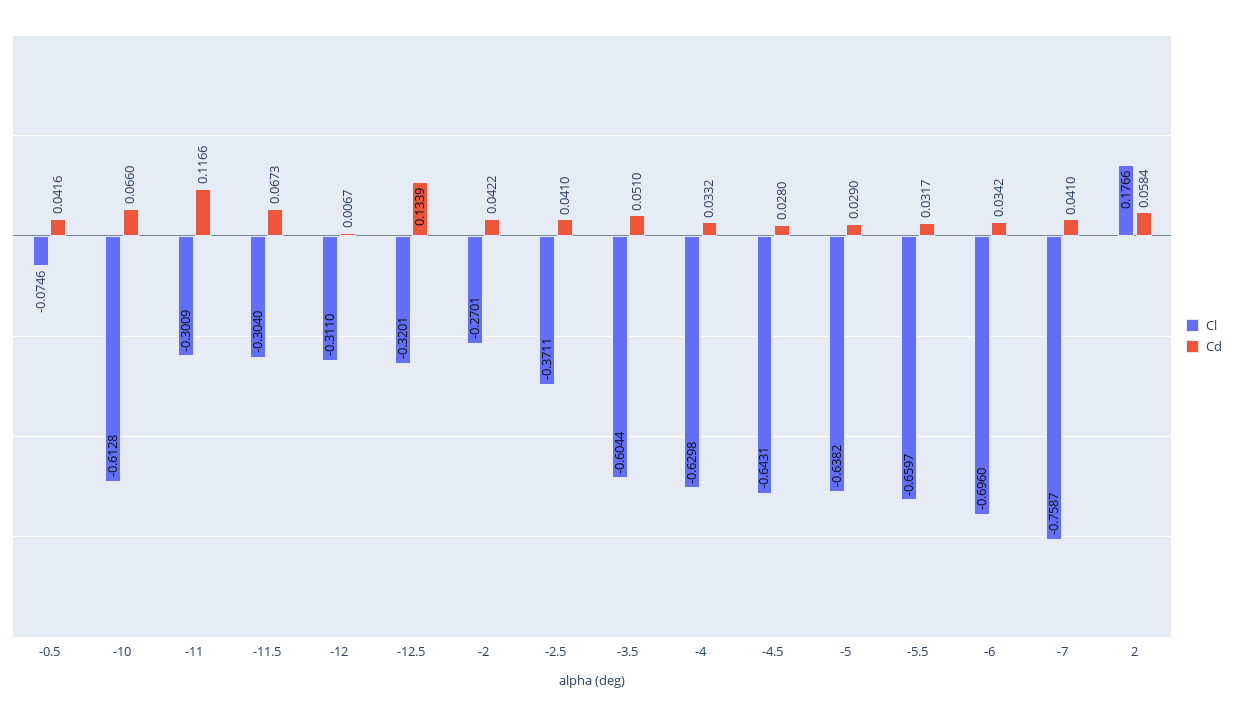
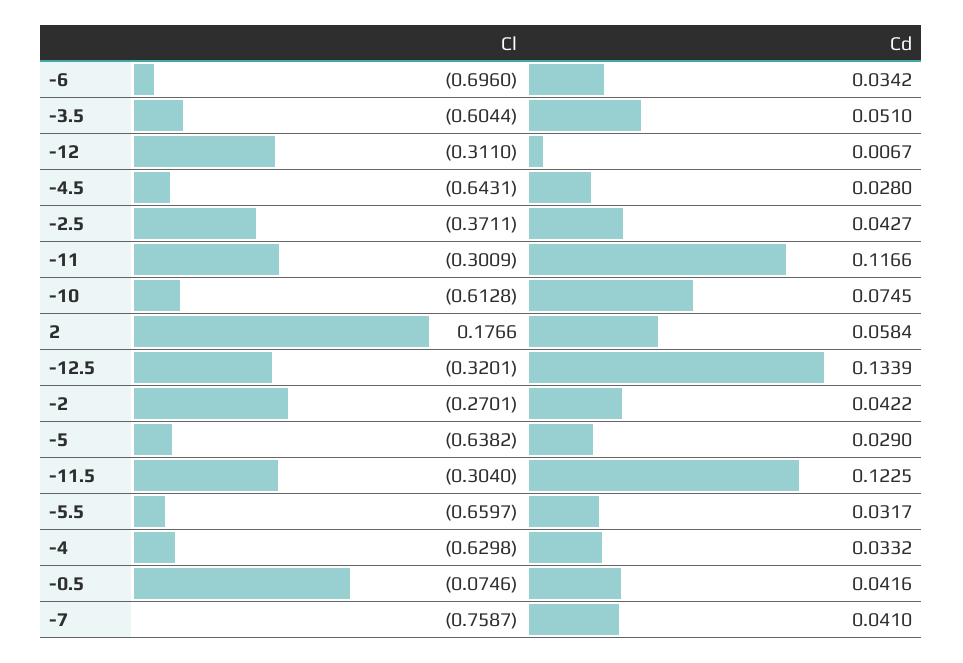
Cd, -10: 0.066 -> 0.0745
Cd, -11.5: 0.0673 -> 0.1225
Cd, -2.5: 0.041 -> 0.0427

